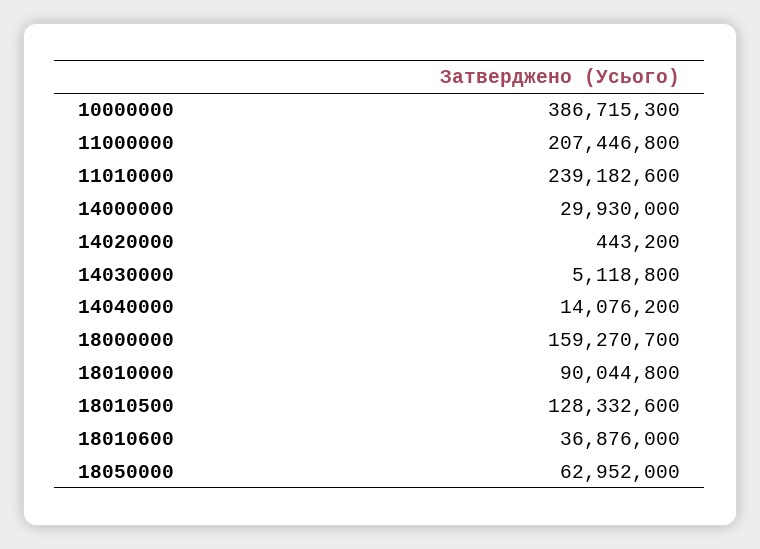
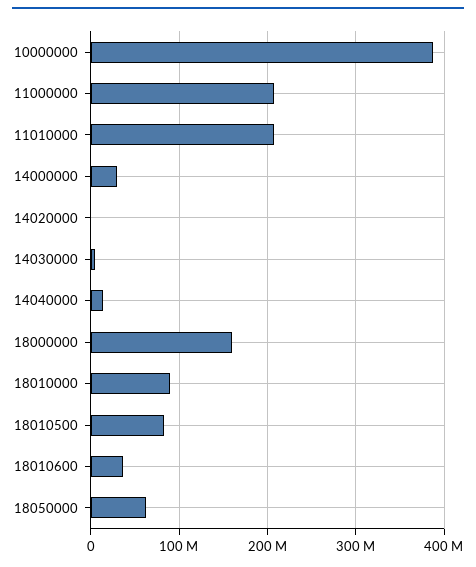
11010000: 239182600 -> 210000000
18010500: 128332600 -> 80000000

